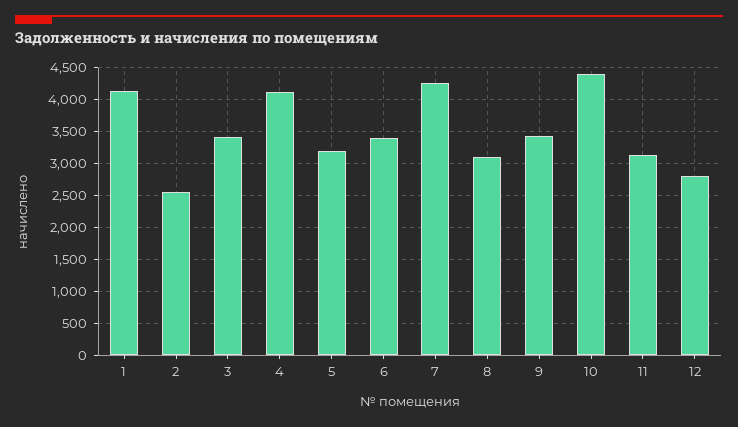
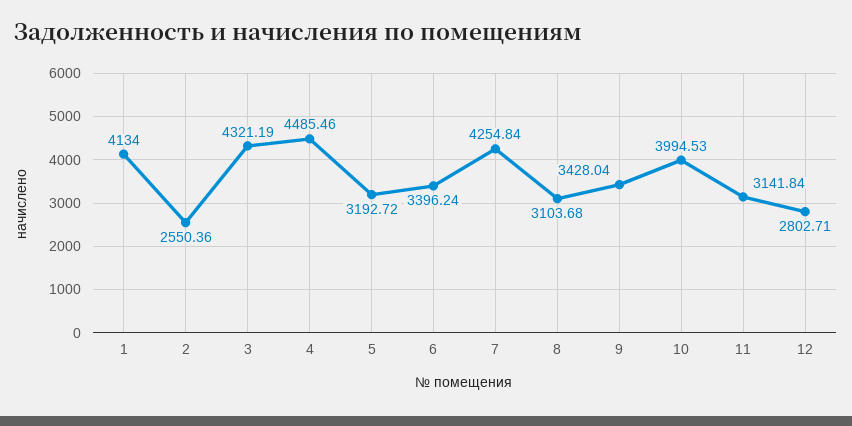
3: 3400 -> 4321.19
4: 4100 -> 4485.46
10: 4400 -> 3994.53

